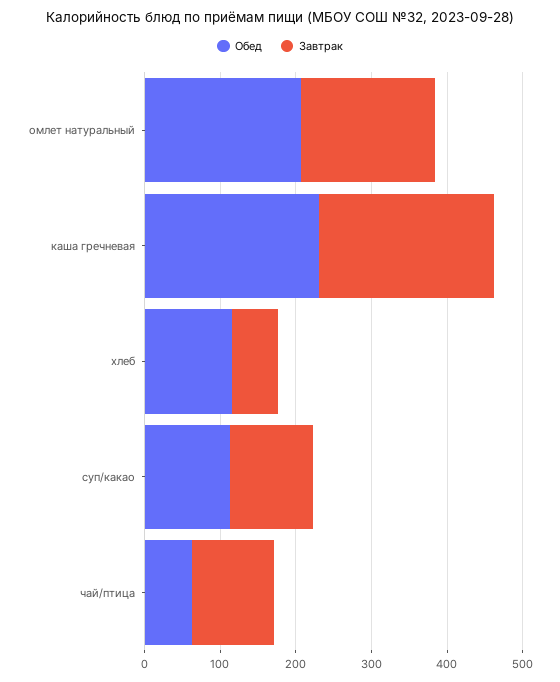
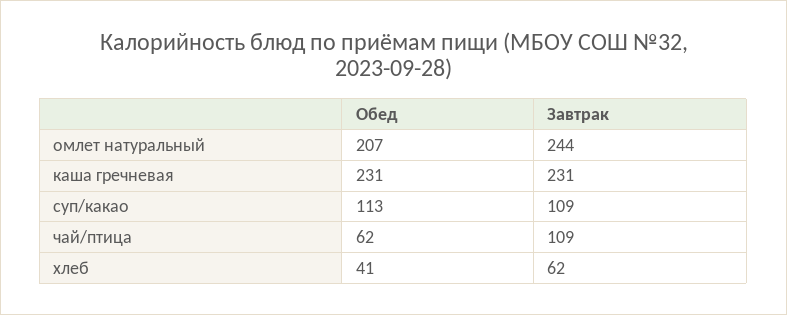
Завтрак, омлет натуральный: 180 -> 244
Обед, хлеб: 120 -> 41

